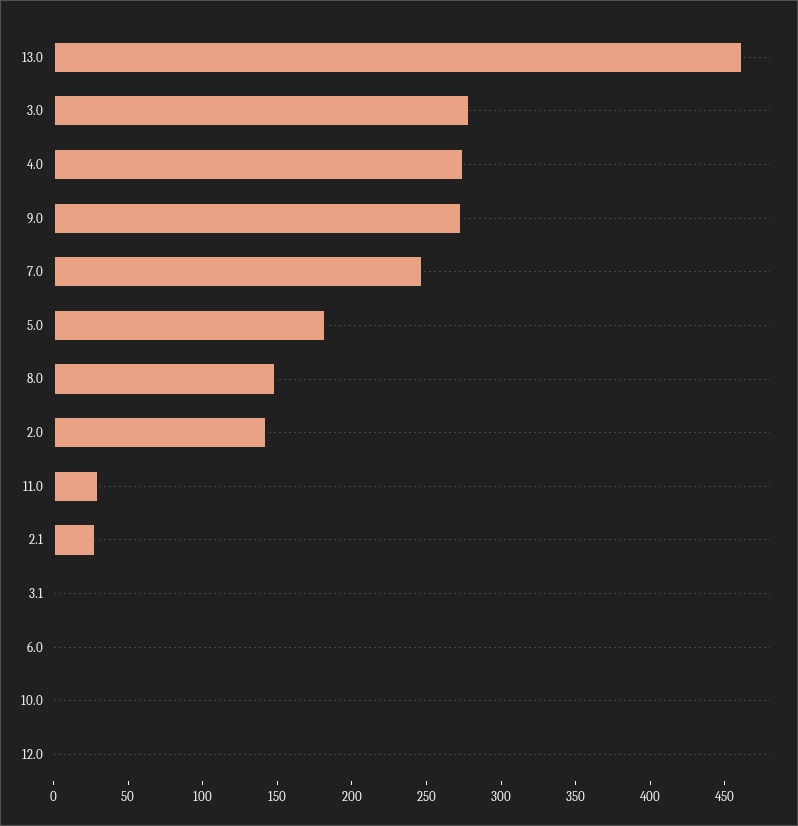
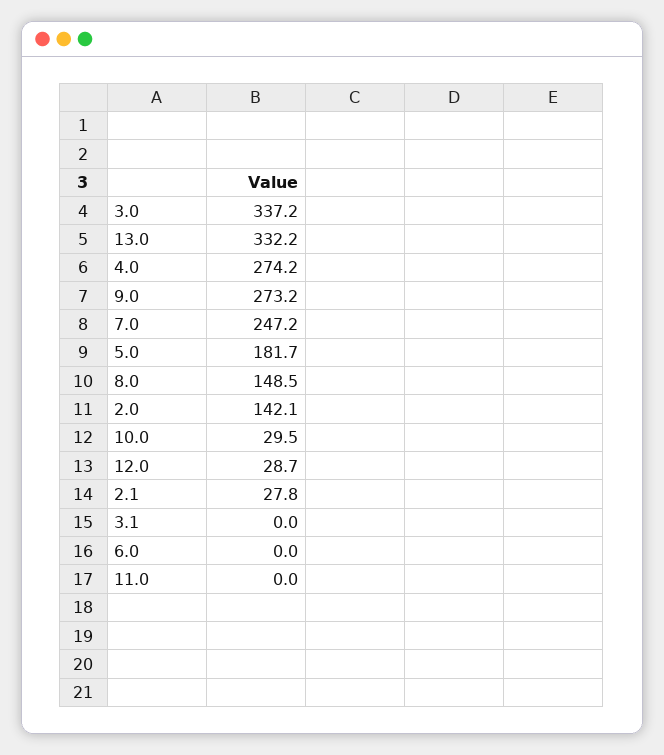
13.0: 460 -> 332.2
3.0: 280 -> 337.2
11.0: 30 -> 0
10.0: 0 -> 29.5
12.0: 0 -> 28.7

